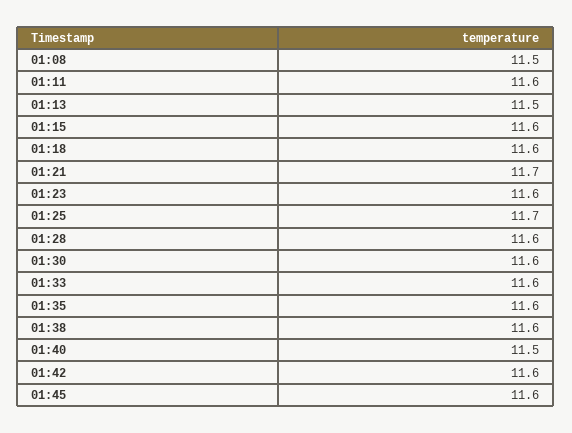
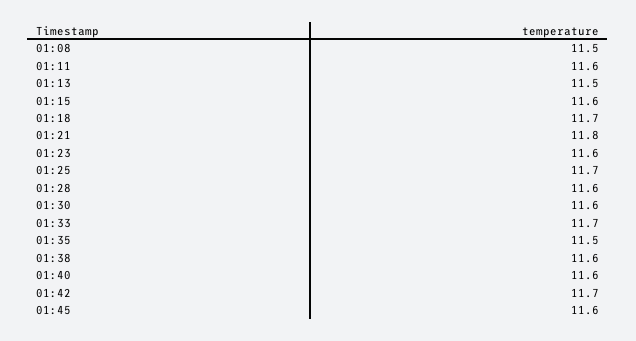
01:18: 11.6 -> 11.7
01:21: 11.7 -> 11.8
01:33: 11.6 -> 11.7
01:35: 11.6 -> 11.5
01:40: 11.5 -> 11.6
01:42: 11.6 -> 11.7

